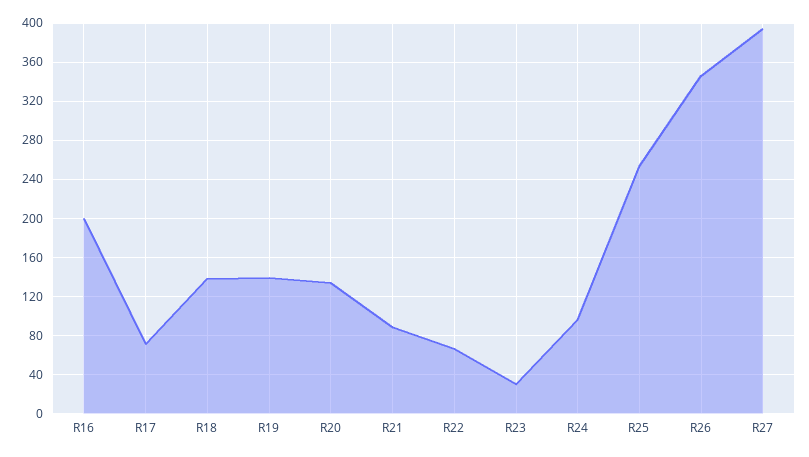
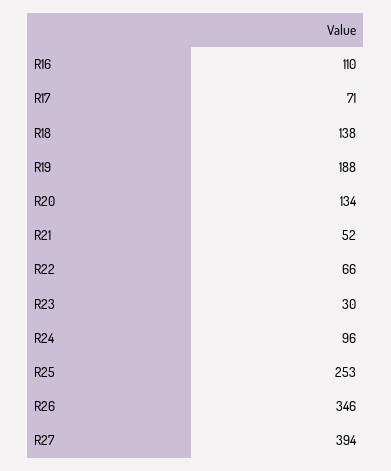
R16: 200 -> 110
R19: 140 -> 188
R21: 90 -> 52

